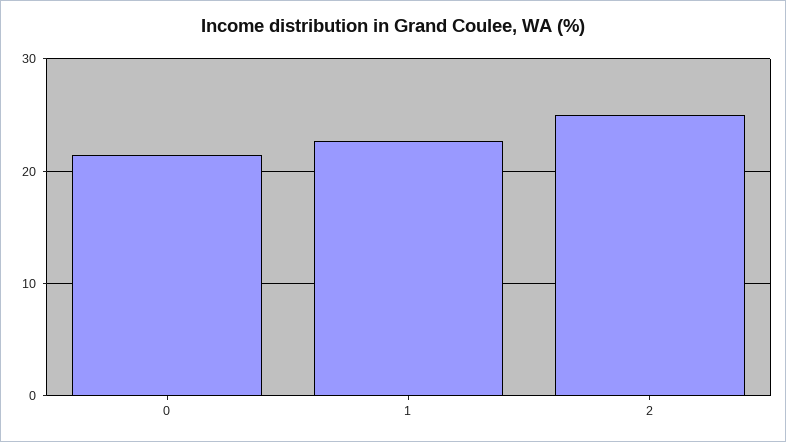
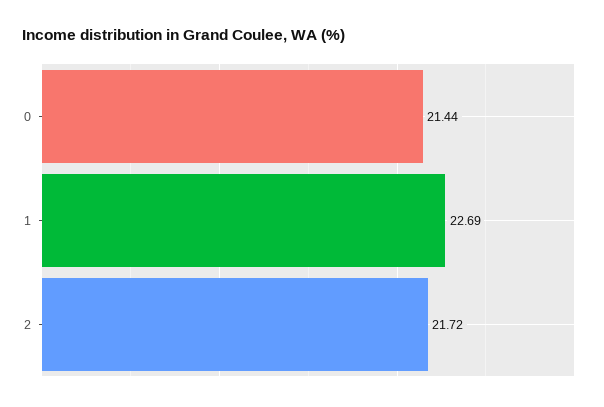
2: 25 -> 21.72

